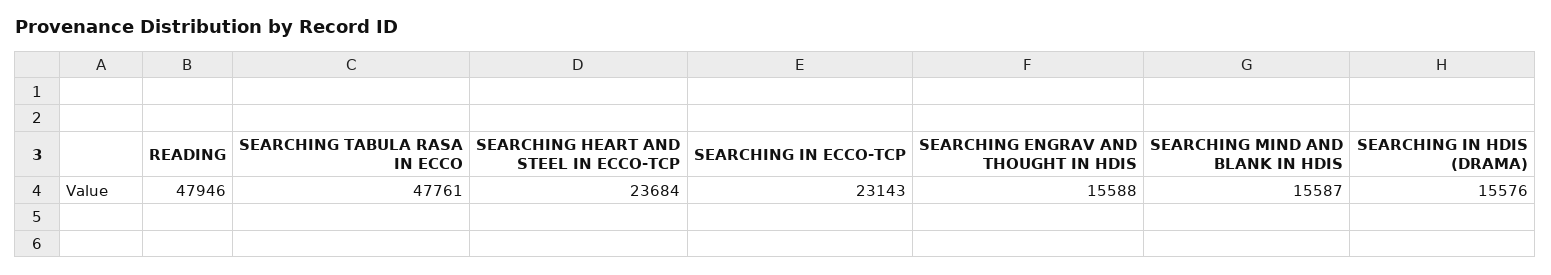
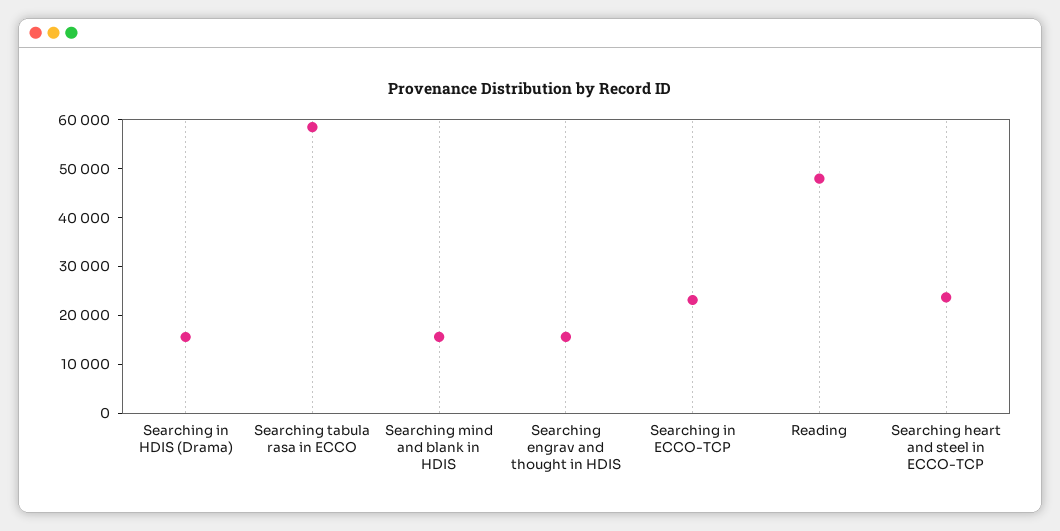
SEARCHING TABULA RASA IN ECCO: 47761 -> 58000

